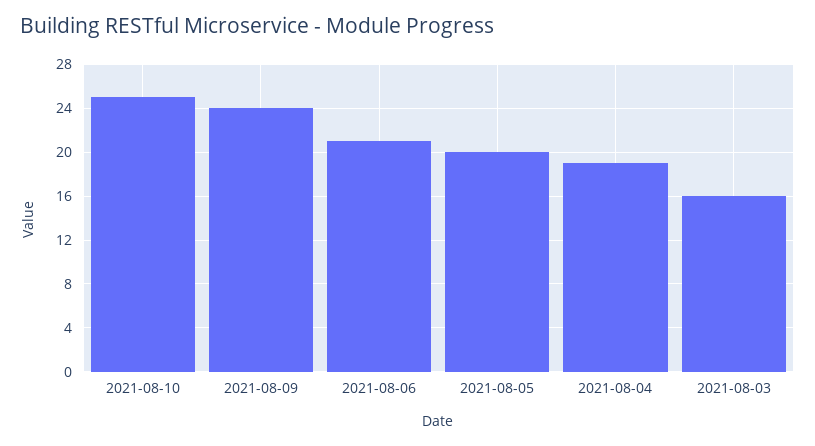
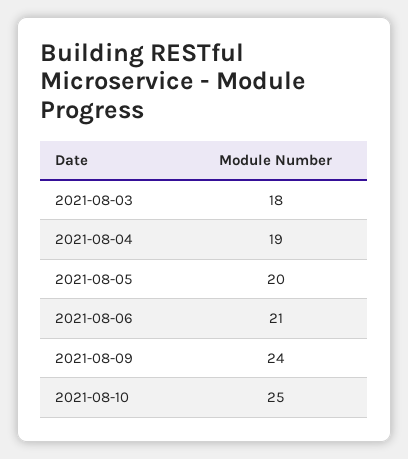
2021-08-03: 16 -> 18

